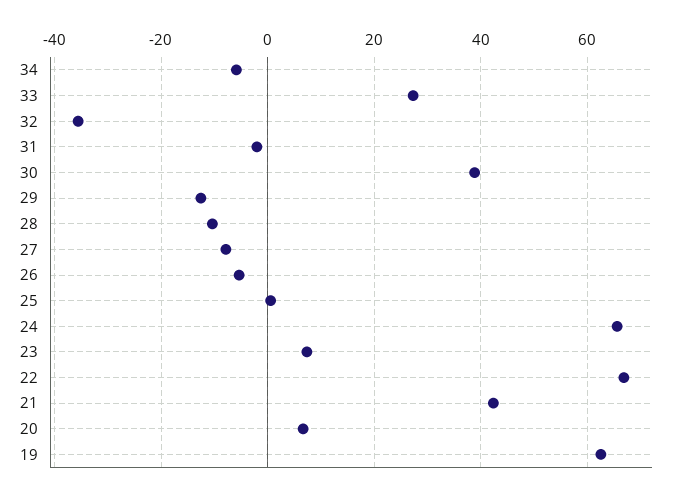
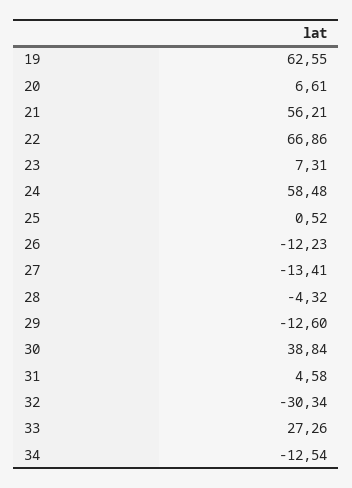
34: -6 -> -12.54
32: -36 -> -30.34
31: -2 -> 4.58
28: -10 -> -4.32
27: -8 -> -13.41
26: -6 -> -12.23
24: 66 -> 58.48
21: 42 -> 56.21

